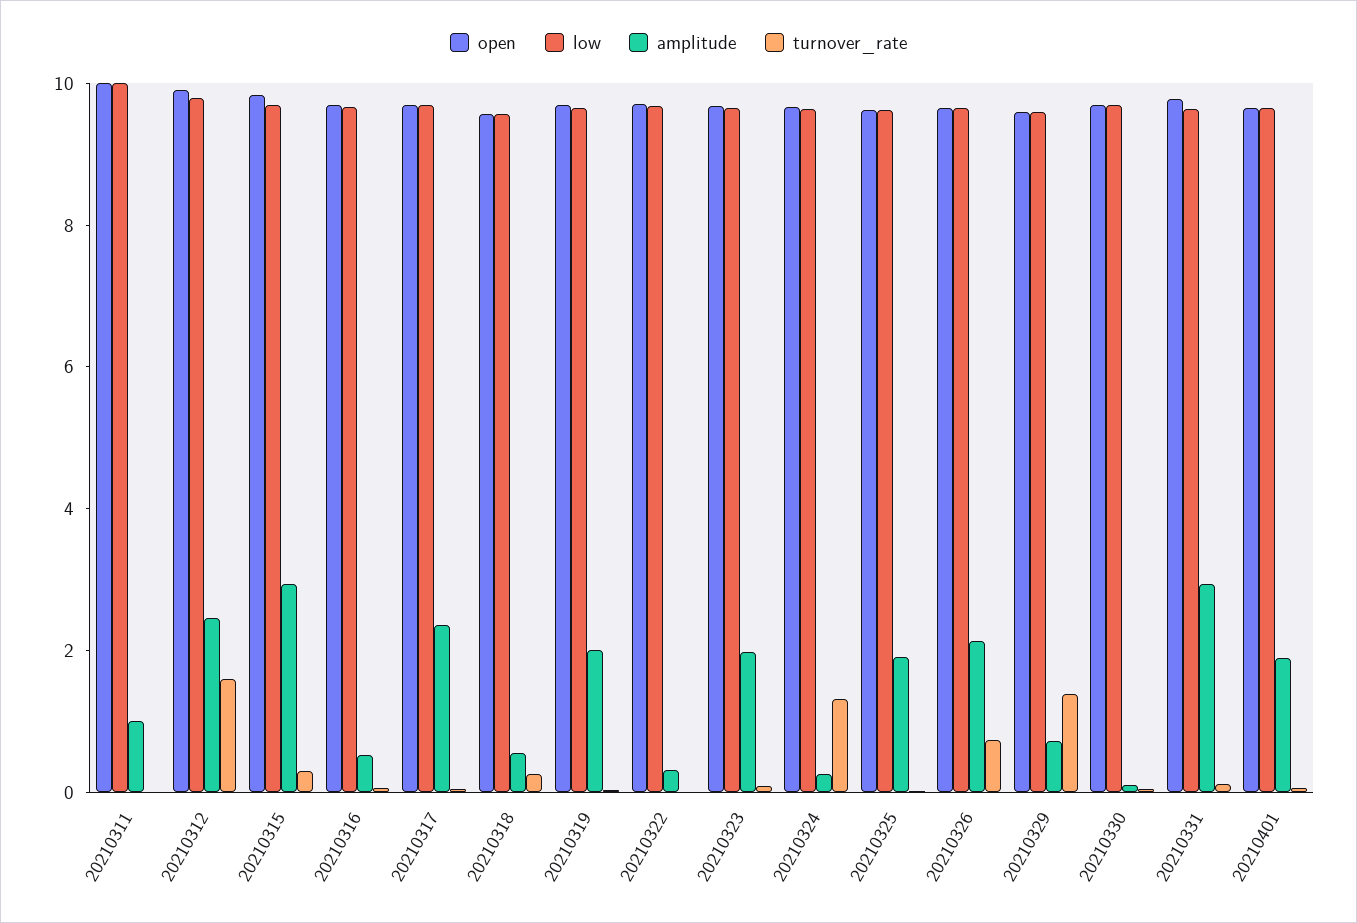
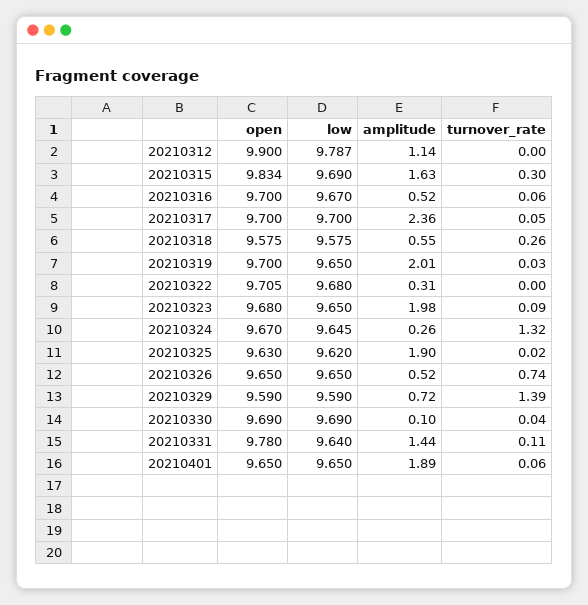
open, 20210311: 10 -> none
low, 20210311: 10 -> none
amplitude, 20210311: 1 -> none
turnover_rate, 20210311: 0 -> none
amplitude, 20210312: 2.5 -> 1.14
turnover_rate, 20210312: 1.5 -> 0
amplitude, 20210315: 3 -> 1.63
amplitude, 20210326: 2 -> 0.52
amplitude, 20210331: 3 -> 1.44

